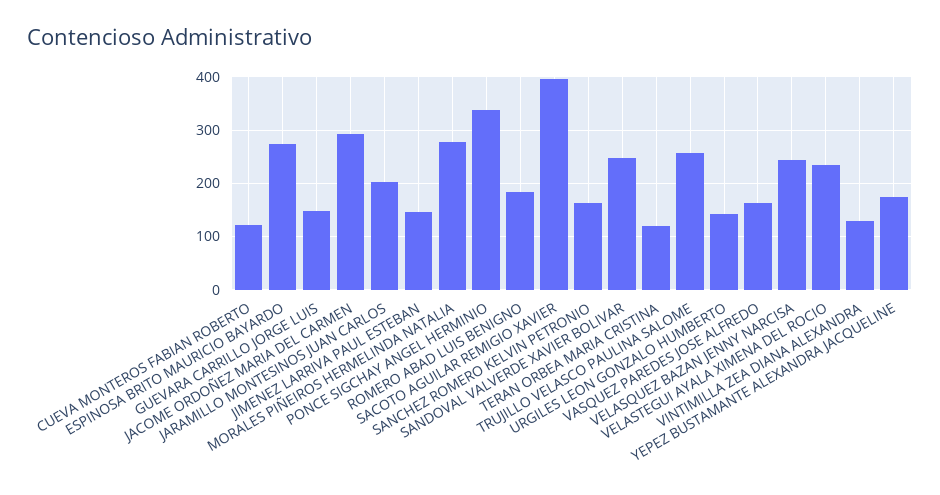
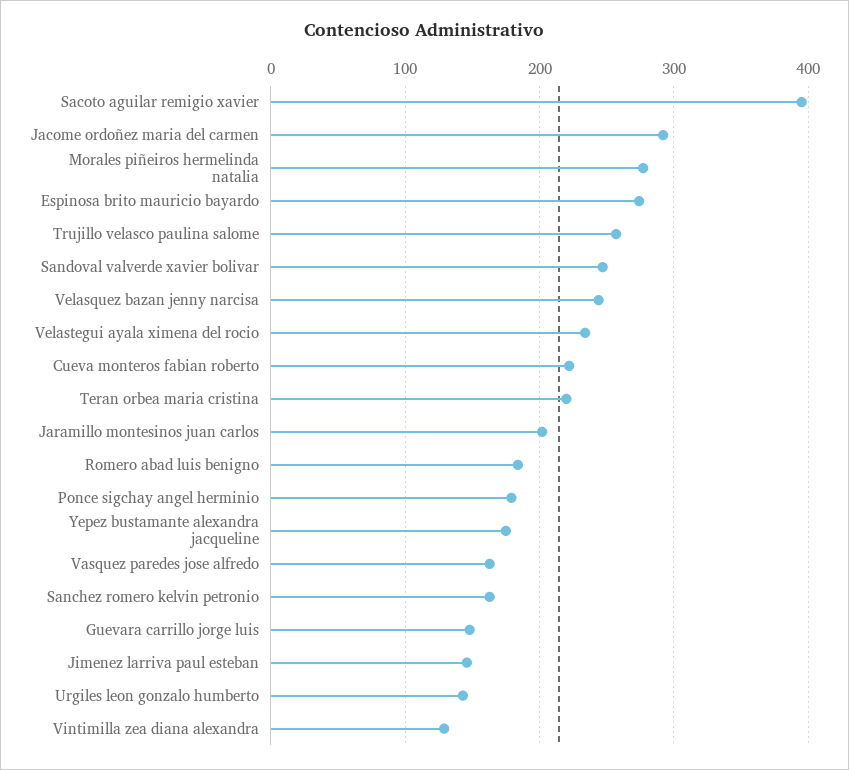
CUEVA MONTEROS FABIAN ROBERTO: 120 -> 220
PONCE SIGCHAY ANGEL HERMINIO: 340 -> 180
TERAN ORBEA MARIA CRISTINA: 120 -> 220

